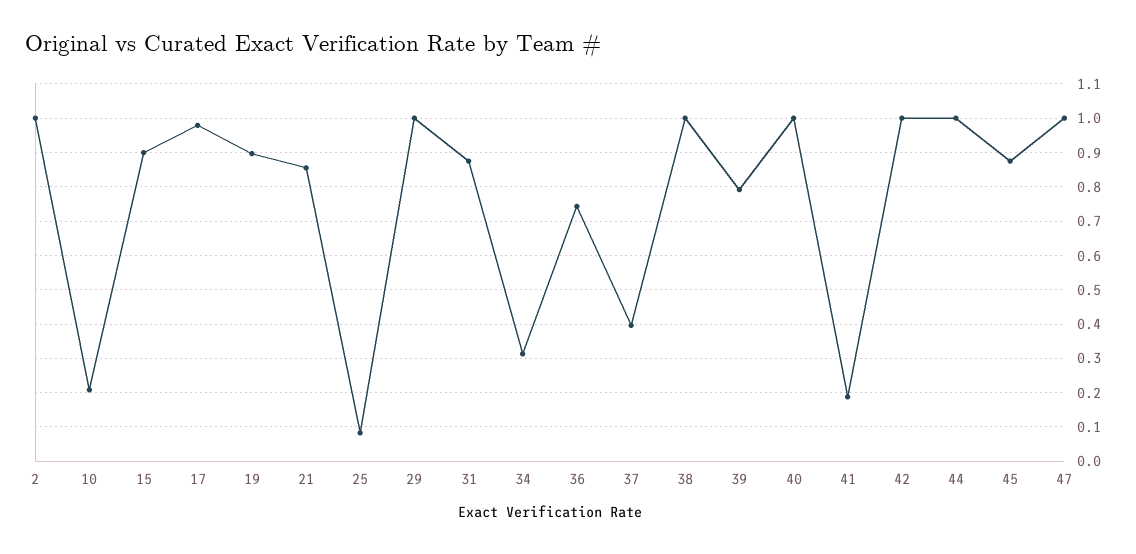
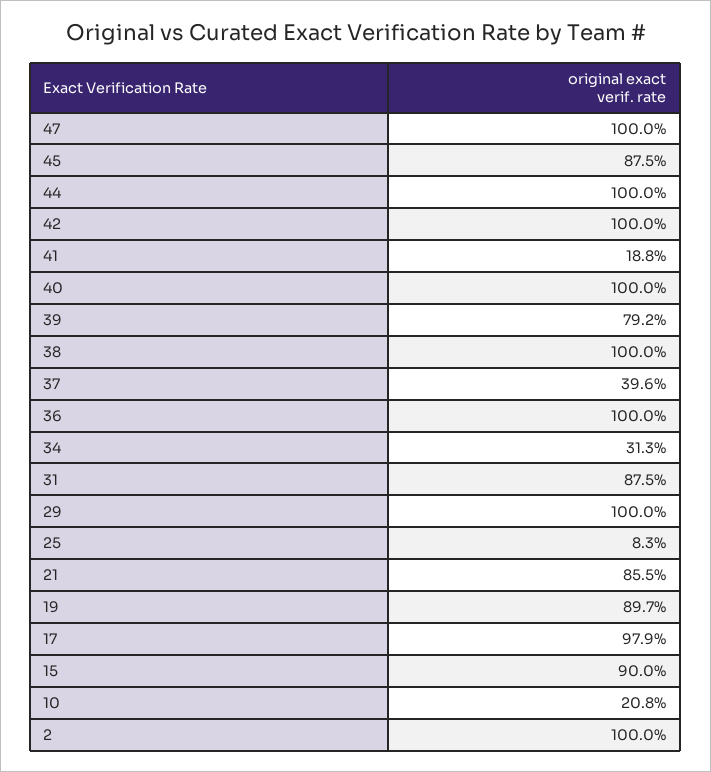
36: 0.74 -> 1

